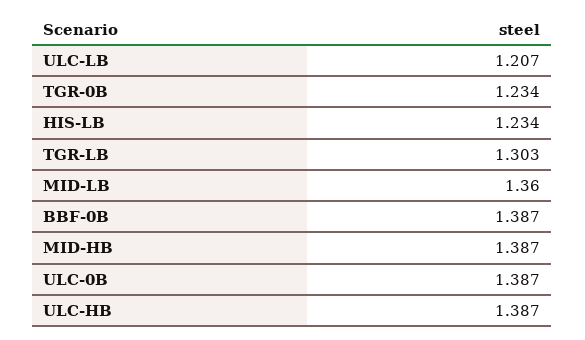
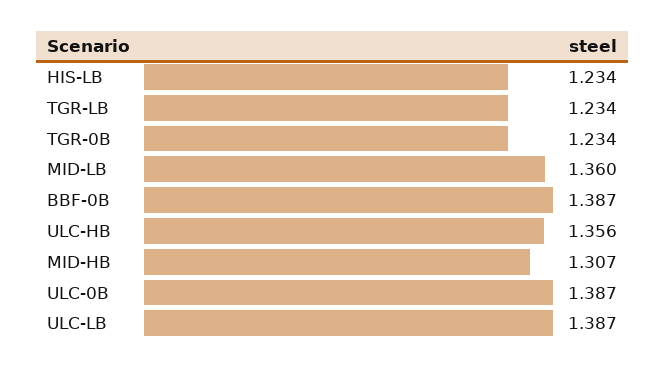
ULC-LB: 1.207 -> 1.387
TGR-LB: 1.303 -> 1.234
MID-HB: 1.387 -> 1.307
ULC-HB: 1.387 -> 1.356

